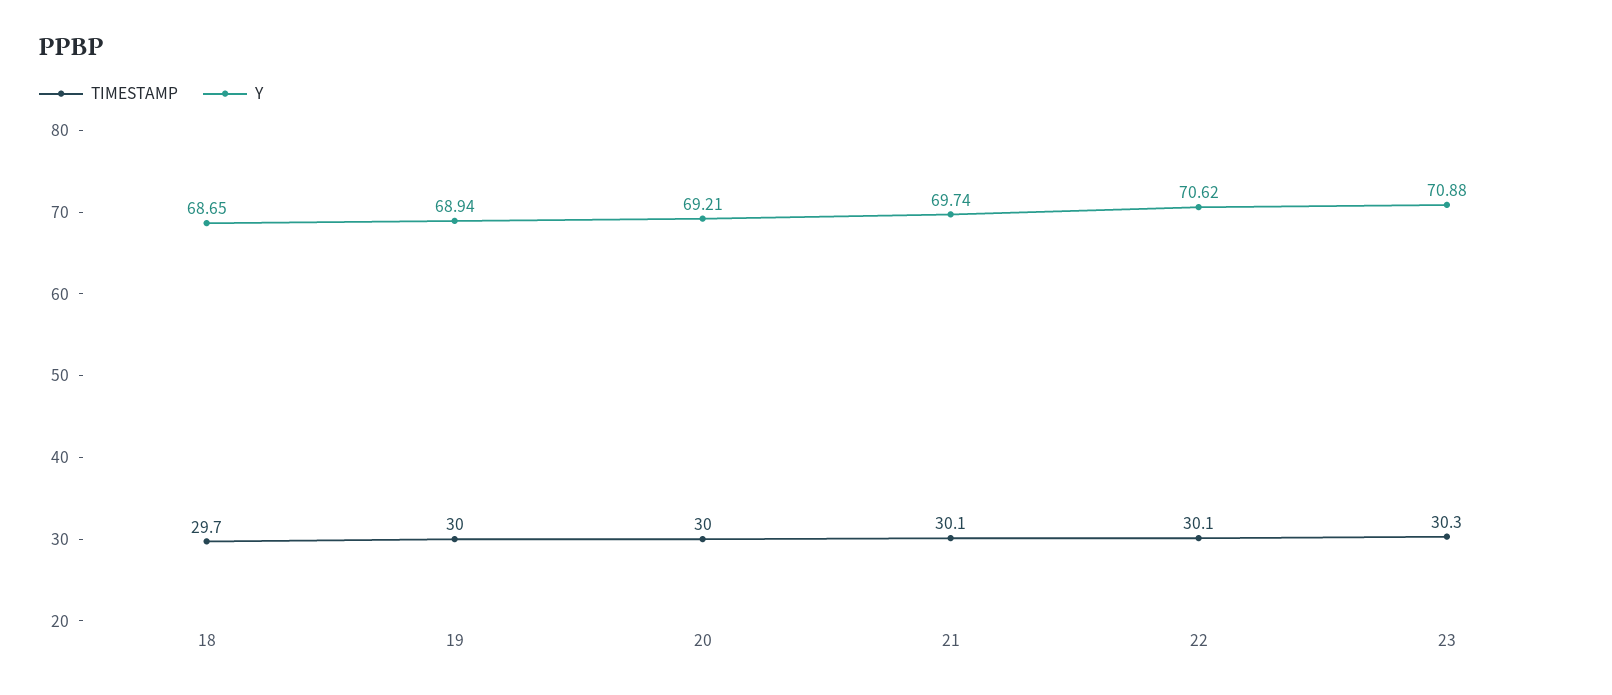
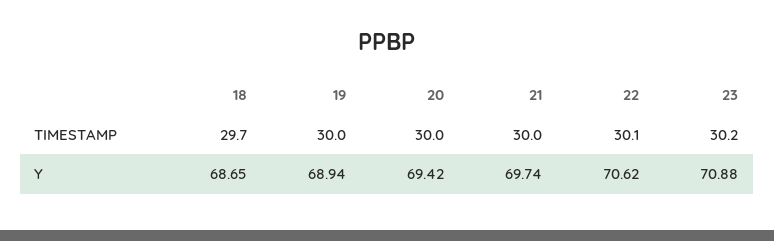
Y, 20: 69.21 -> 69.42
TIMESTAMP, 21: 30.1 -> 30
TIMESTAMP, 23: 30.3 -> 30.2

